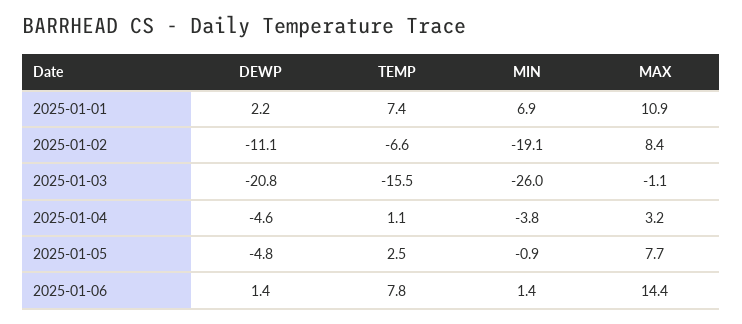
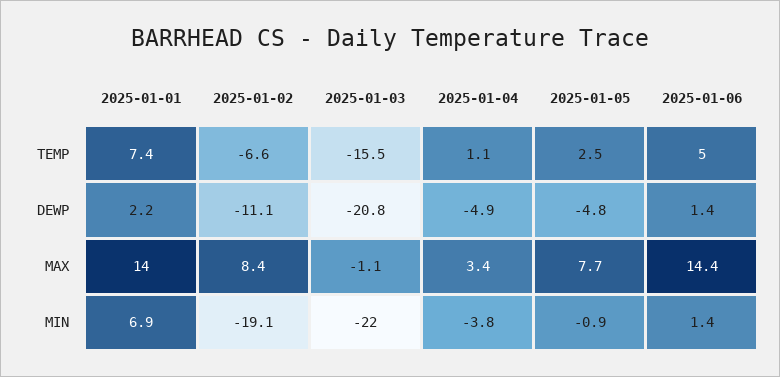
MAX, 2025-01-01: 10.9 -> 14
MIN, 2025-01-03: -26 -> -22
DEWP, 2025-01-04: -4.6 -> -4.9
MAX, 2025-01-04: 3.2 -> 3.4
TEMP, 2025-01-06: 7.8 -> 5

